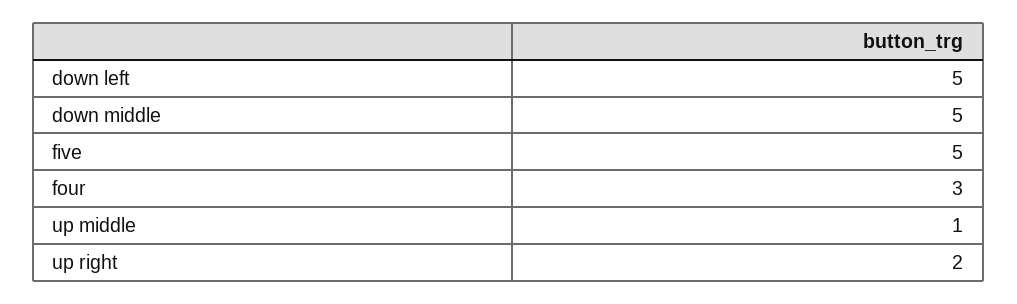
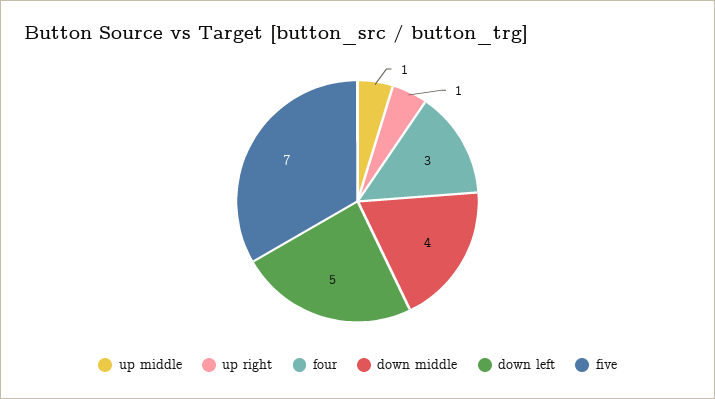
down middle: 5 -> 4
five: 5 -> 7
up right: 2 -> 1

